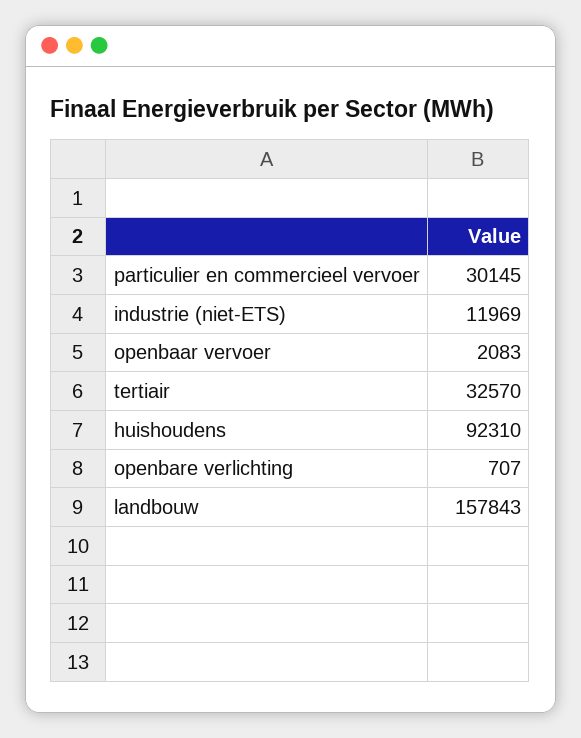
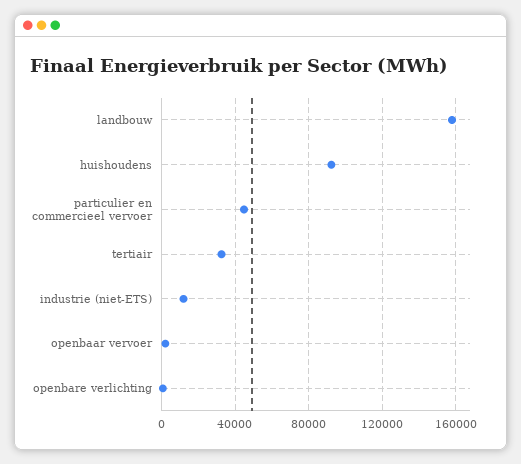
particulier en commercieel vervoer: 30145 -> 45000

